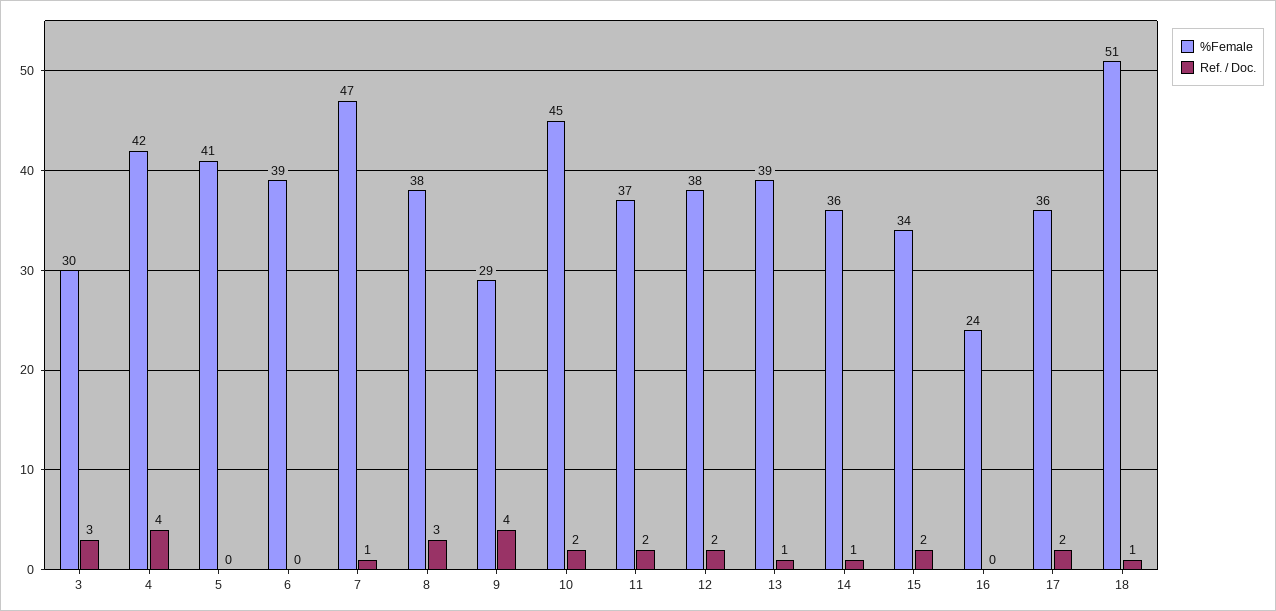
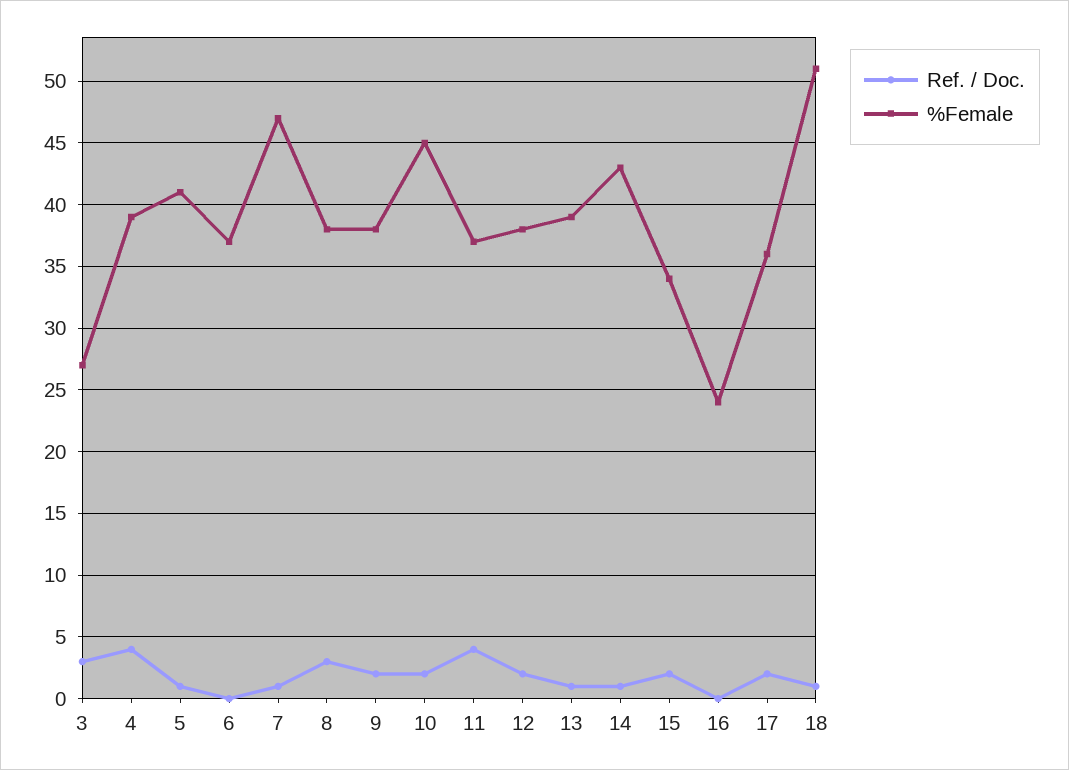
%Female, 3: 30 -> 27
%Female, 4: 42 -> 39
Ref. / Doc., 5: 0 -> 1
%Female, 6: 39 -> 37
%Female, 9: 29 -> 38
Ref. / Doc., 9: 4 -> 2
Ref. / Doc., 11: 2 -> 4
%Female, 14: 36 -> 43

